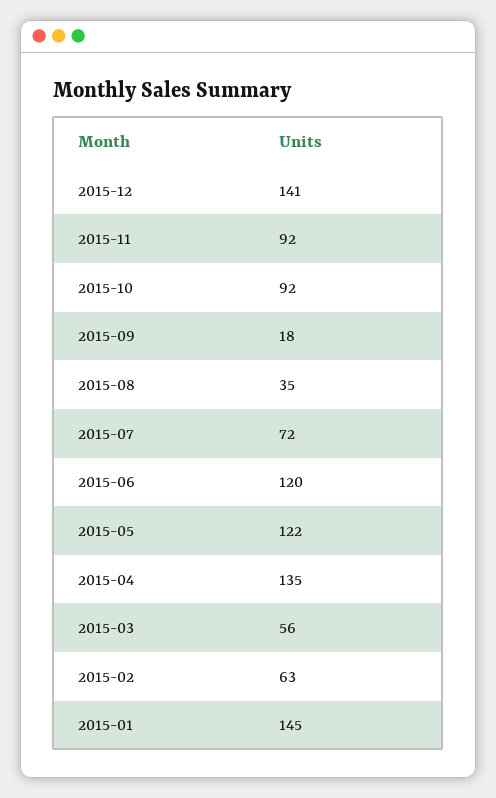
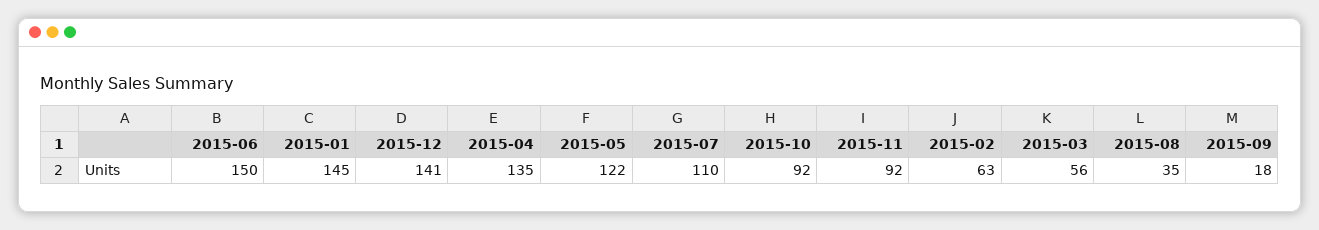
2015-07: 72 -> 110
2015-06: 120 -> 150

